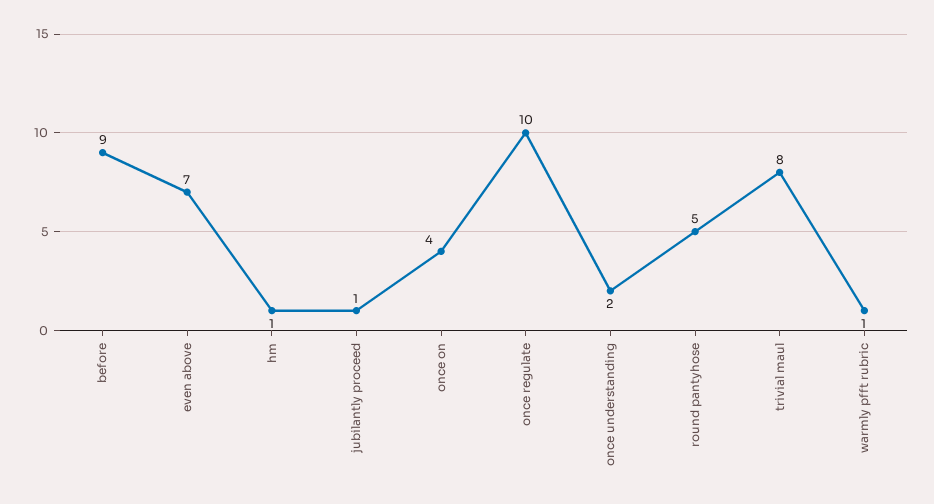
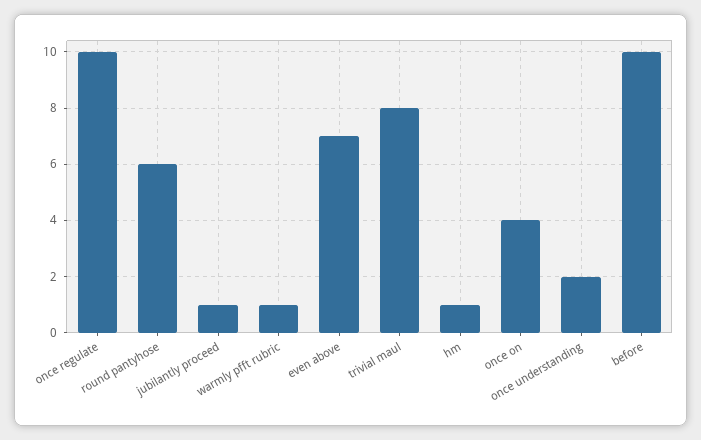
before: 9 -> 10
round pantyhose: 5 -> 6

